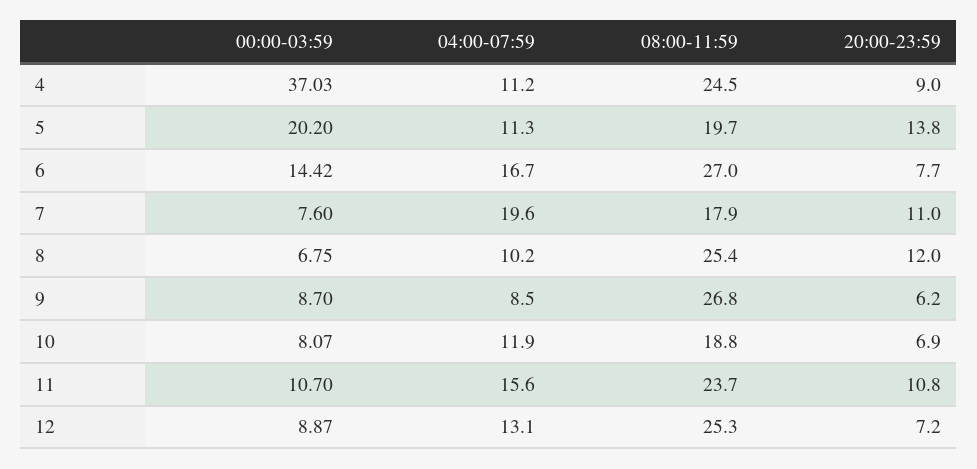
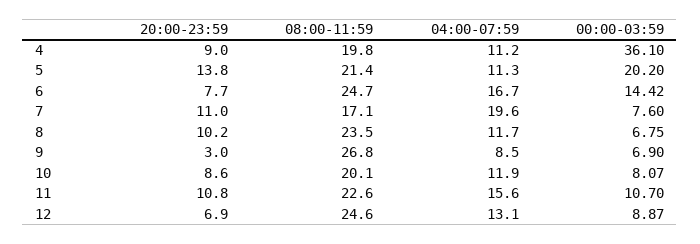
00:00-03:59, 4: 37.03 -> 36.1
08:00-11:59, 4: 24.5 -> 19.8
08:00-11:59, 5: 19.7 -> 21.4
08:00-11:59, 6: 27 -> 24.7
08:00-11:59, 7: 17.9 -> 17.1
04:00-07:59, 8: 10.2 -> 11.7
08:00-11:59, 8: 25.4 -> 23.5
20:00-23:59, 8: 12 -> 10.2
00:00-03:59, 9: 8.7 -> 6.9
20:00-23:59, 9: 6.2 -> 3
08:00-11:59, 10: 18.8 -> 20.1
20:00-23:59, 10: 6.9 -> 8.6
08:00-11:59, 11: 23.7 -> 22.6
08:00-11:59, 12: 25.3 -> 24.6
20:00-23:59, 12: 7.2 -> 6.9

